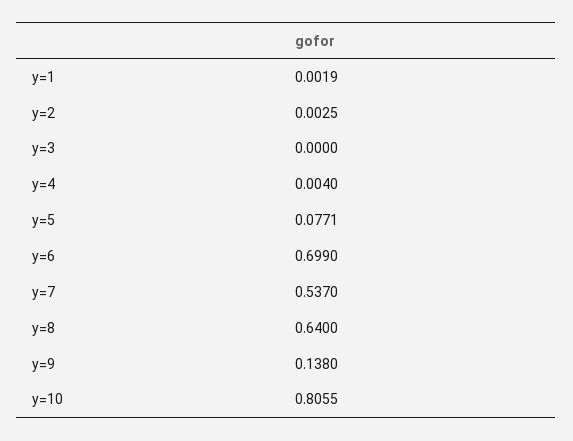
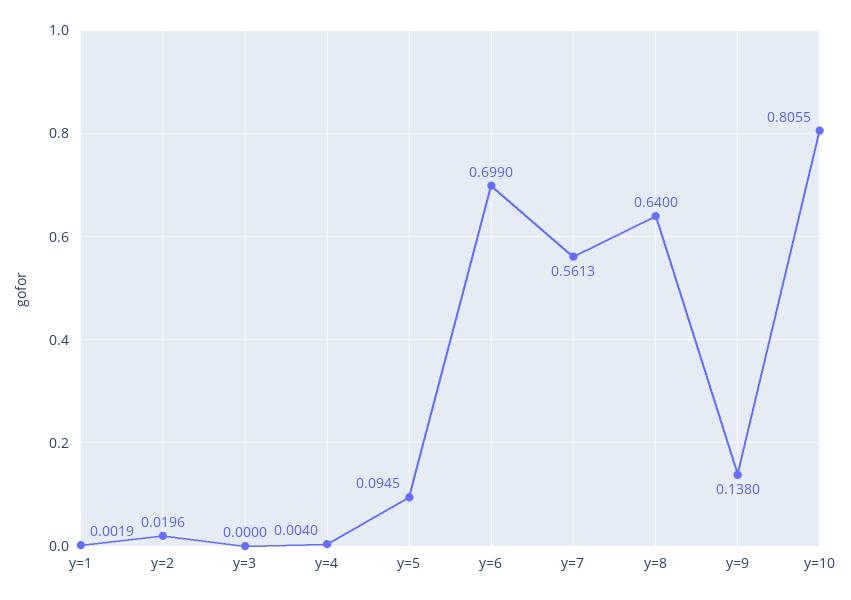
y=2: 0.0025 -> 0.0196
y=5: 0.0771 -> 0.0945
y=7: 0.537 -> 0.5613

